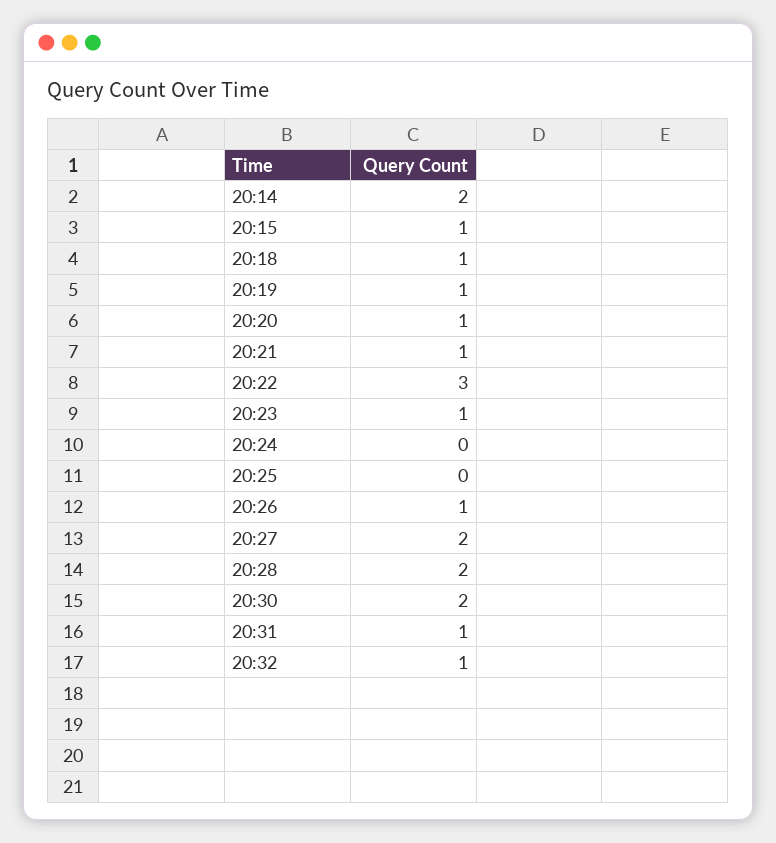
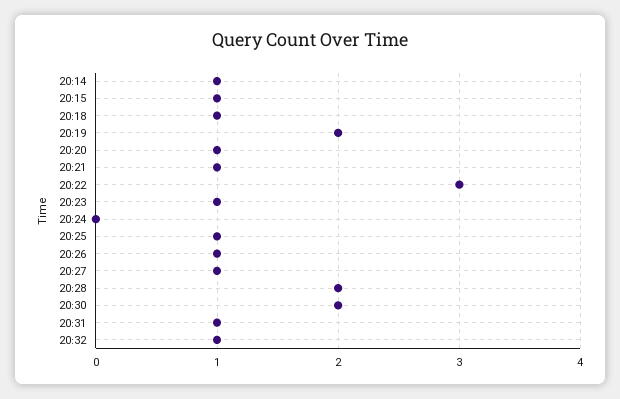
20:14: 2 -> 1
20:19: 1 -> 2
20:25: 0 -> 1
20:27: 2 -> 1

